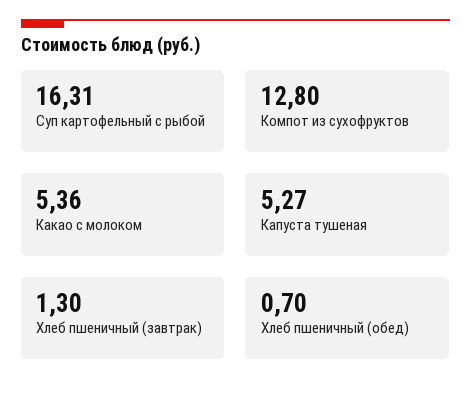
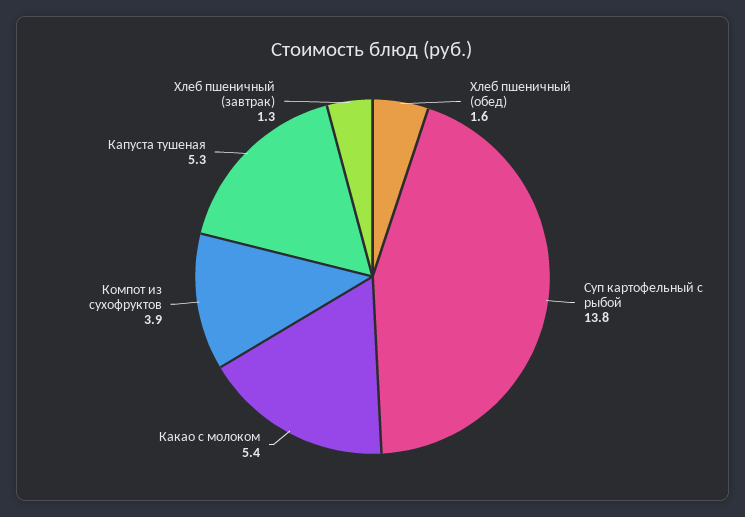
Суп картофельный с рыбой: 16.31 -> 13.8
Компот из сухофруктов: 12.8 -> 3.9
Хлеб пшеничный (обед): 0.7 -> 1.6

